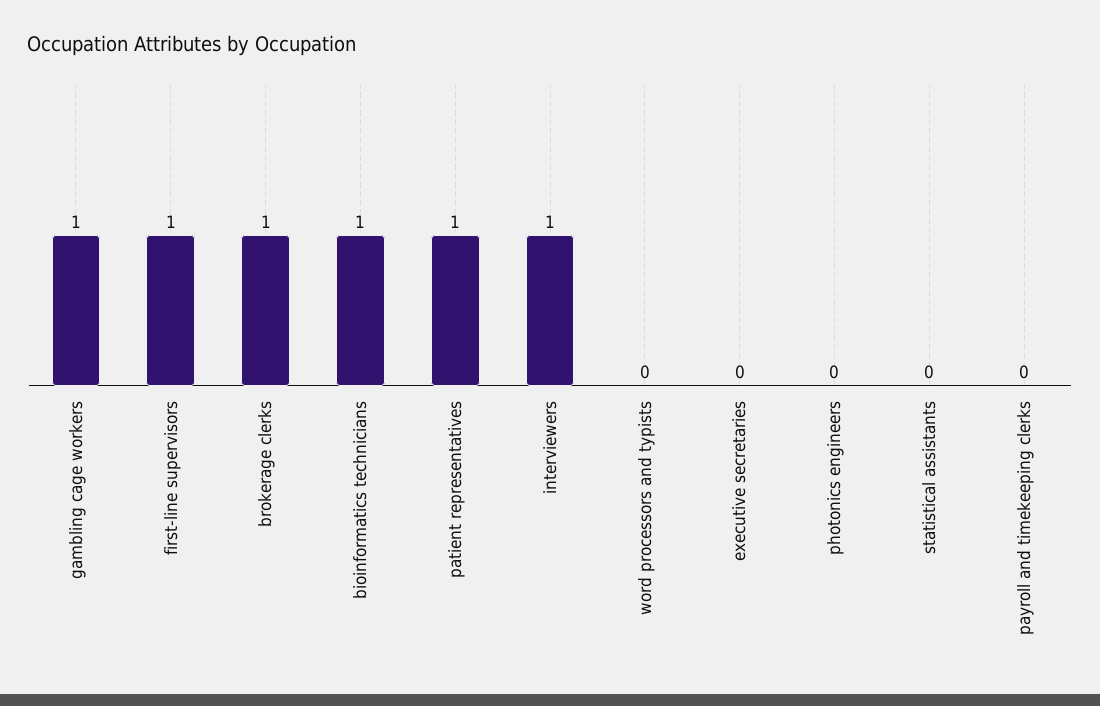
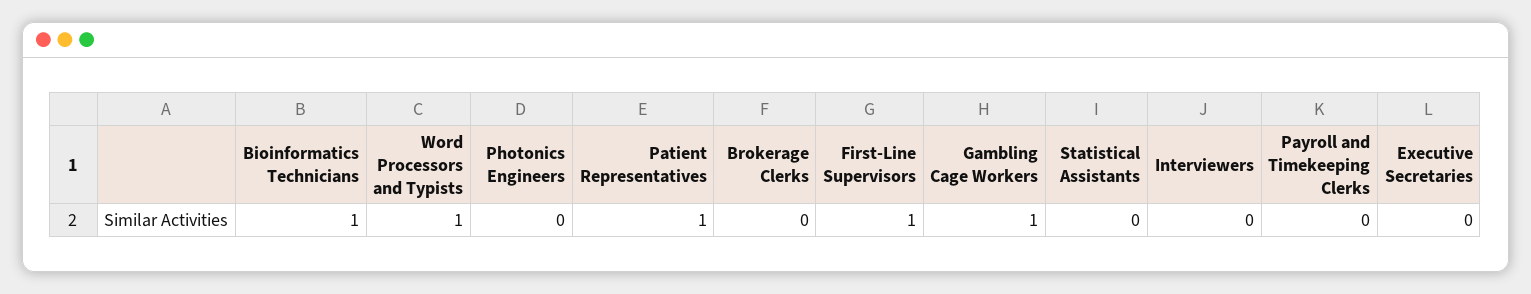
brokerage clerks: 1 -> 0
interviewers: 1 -> 0
word processors and typists: 0 -> 1

